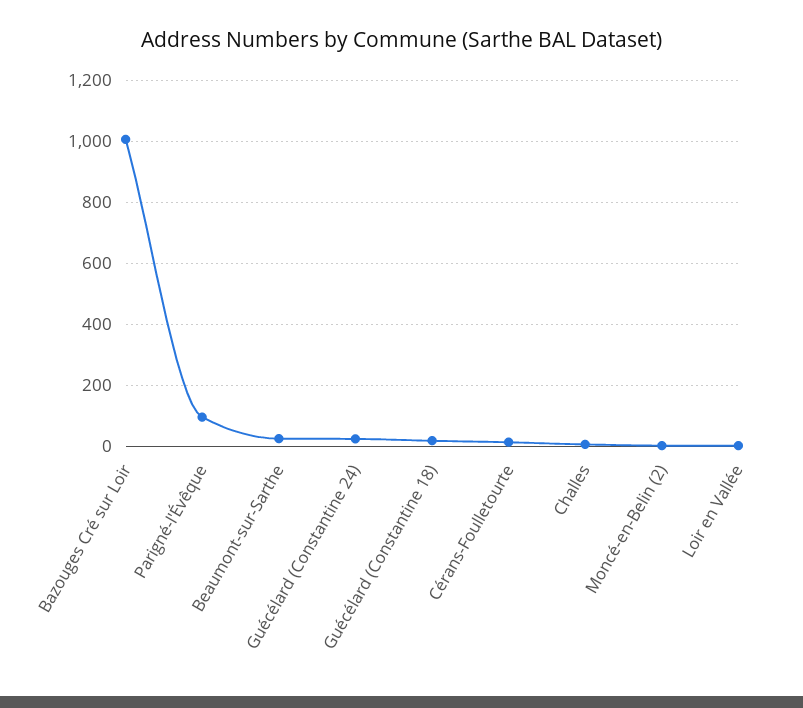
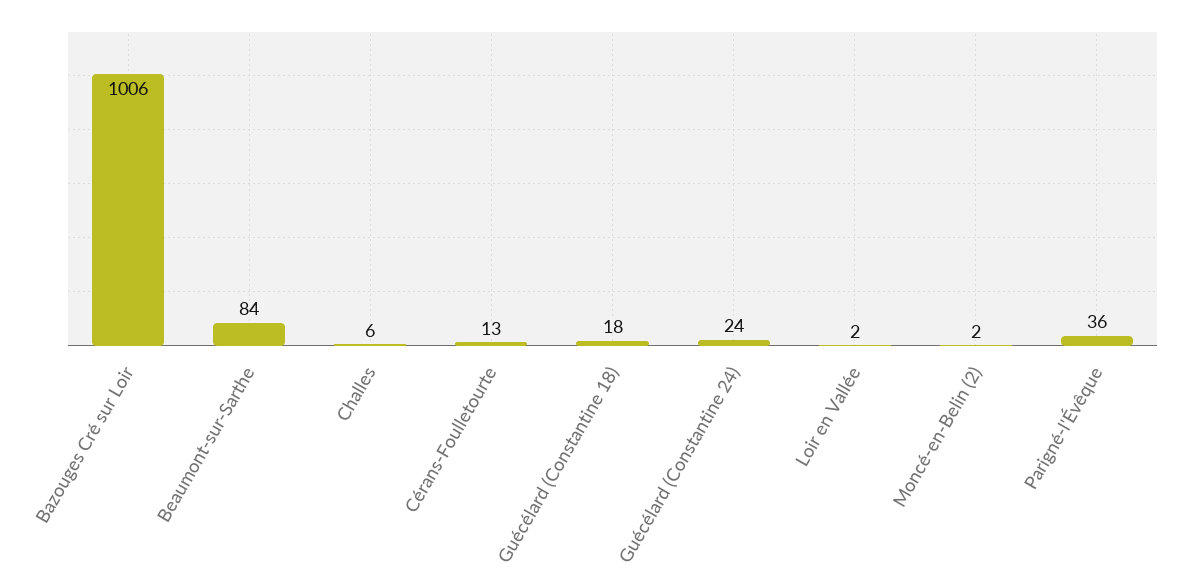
Parigné-l'Évêque: 100 -> 36
Beaumont-sur-Sarthe: 20 -> 84

